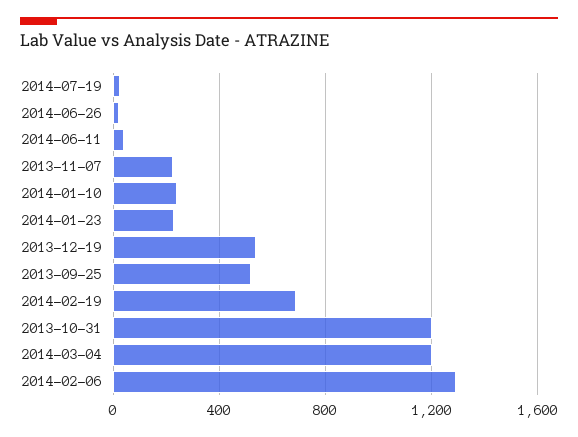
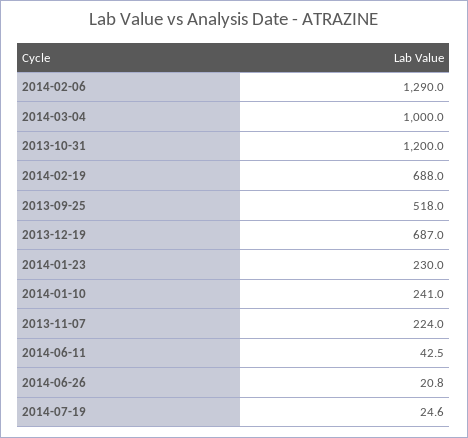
2013-12-19: 550 -> 687
2014-03-04: 1200 -> 1000

